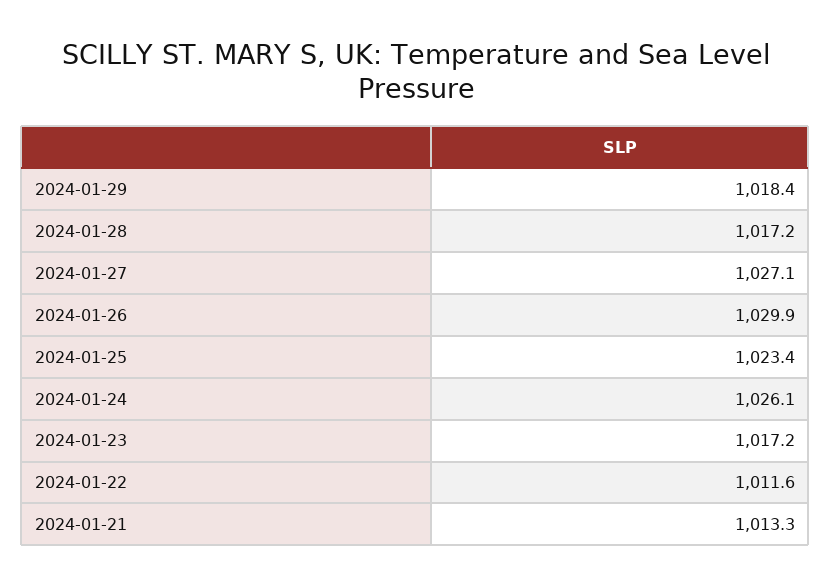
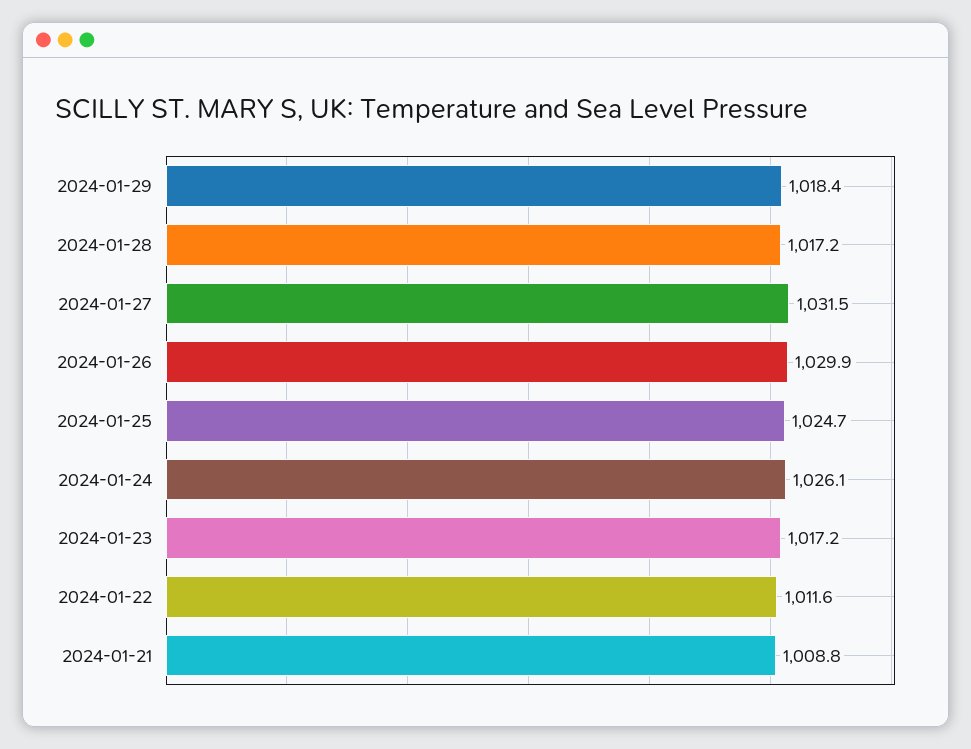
2024-01-27: 1027.1 -> 1031.5
2024-01-25: 1023.4 -> 1024.7
2024-01-21: 1013.3 -> 1008.8

